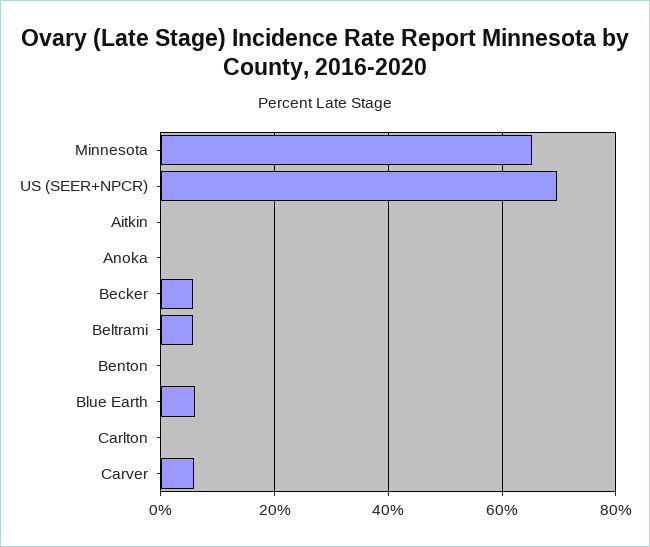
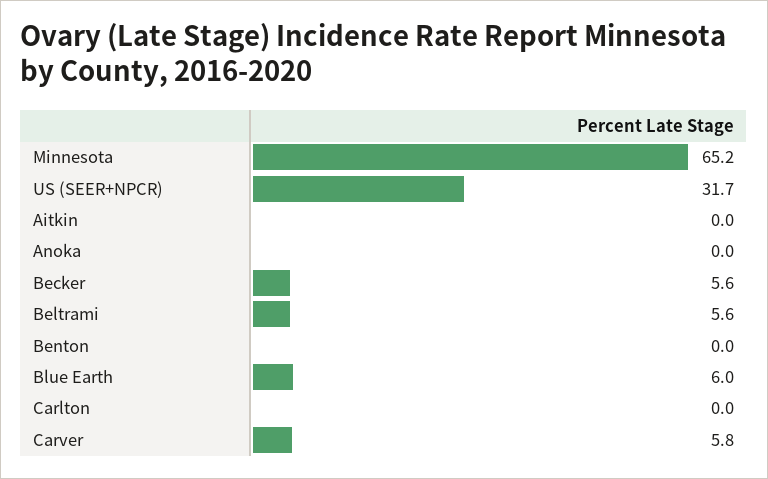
US (SEER+NPCR): 70 -> 31.7

